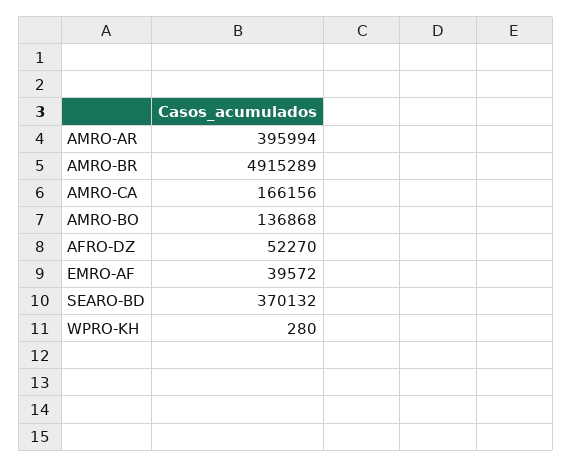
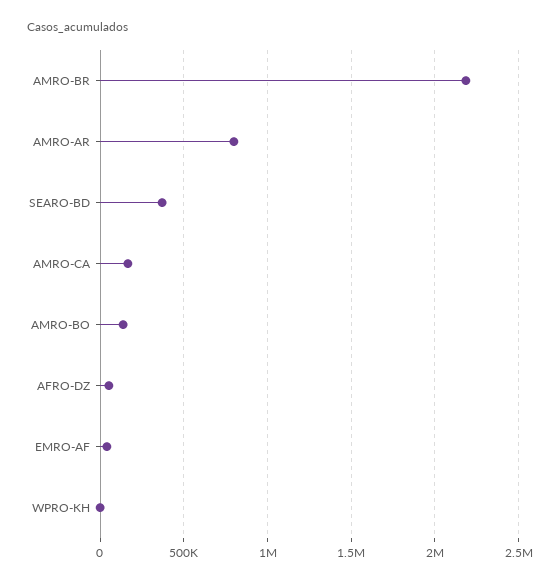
AMRO-AR: 395994 -> 800000
AMRO-BR: 4915289 -> 2200000

